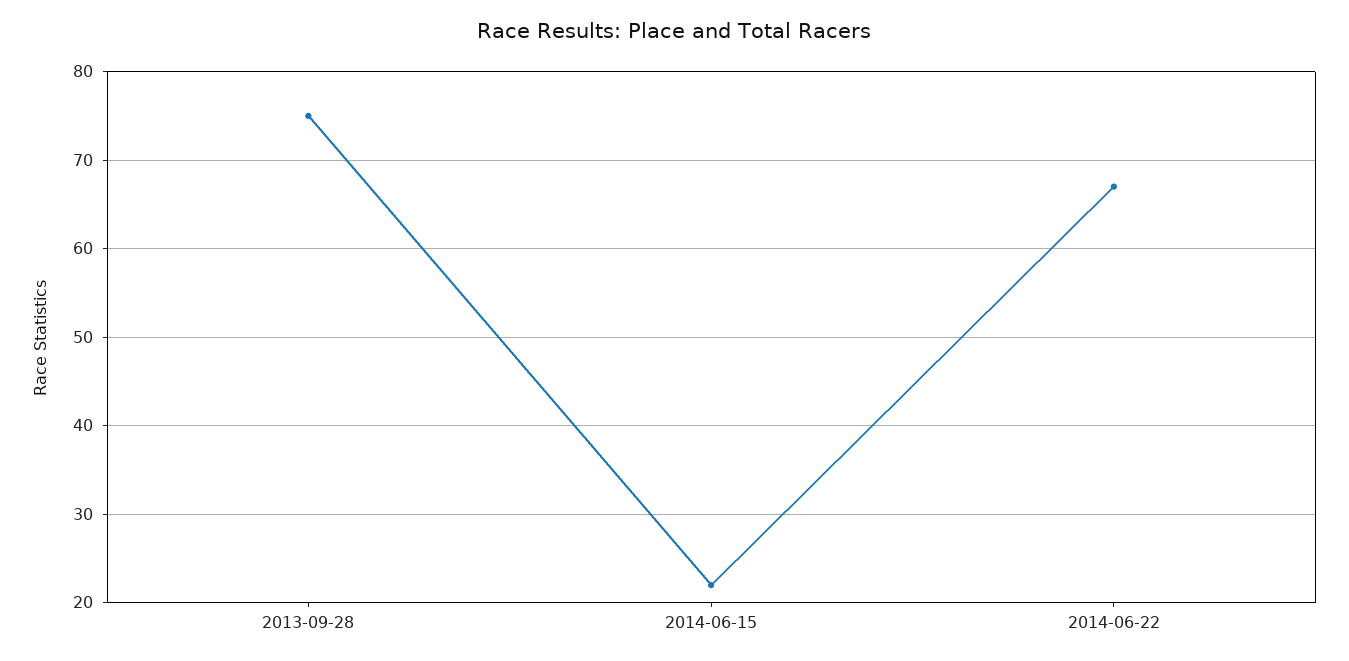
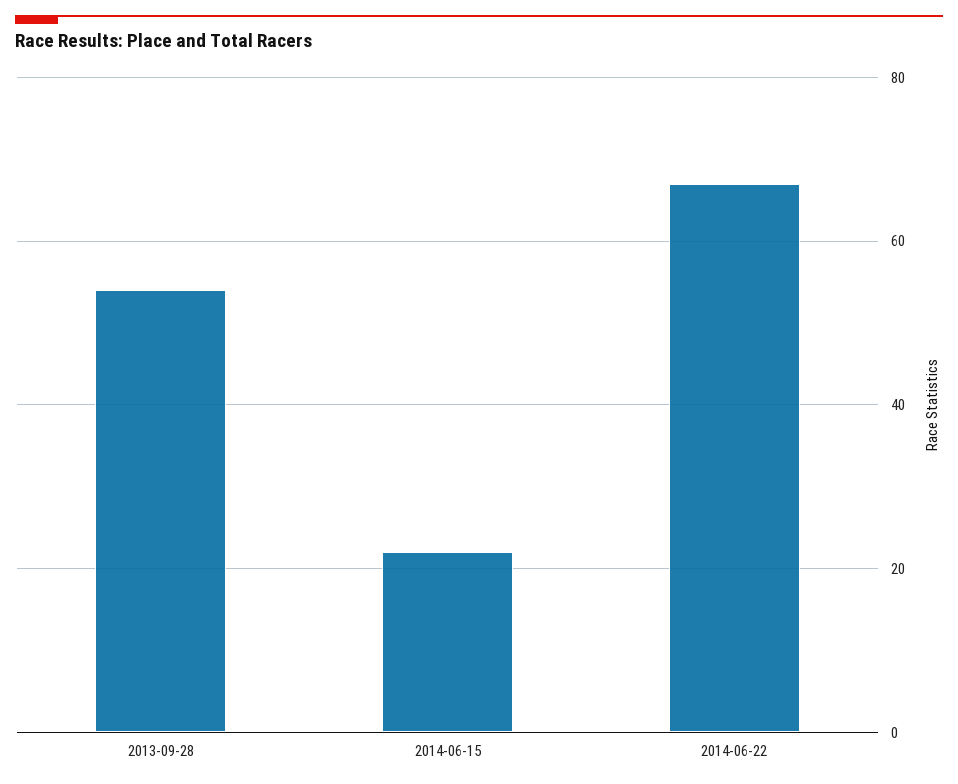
2013-09-28: 75 -> 55

